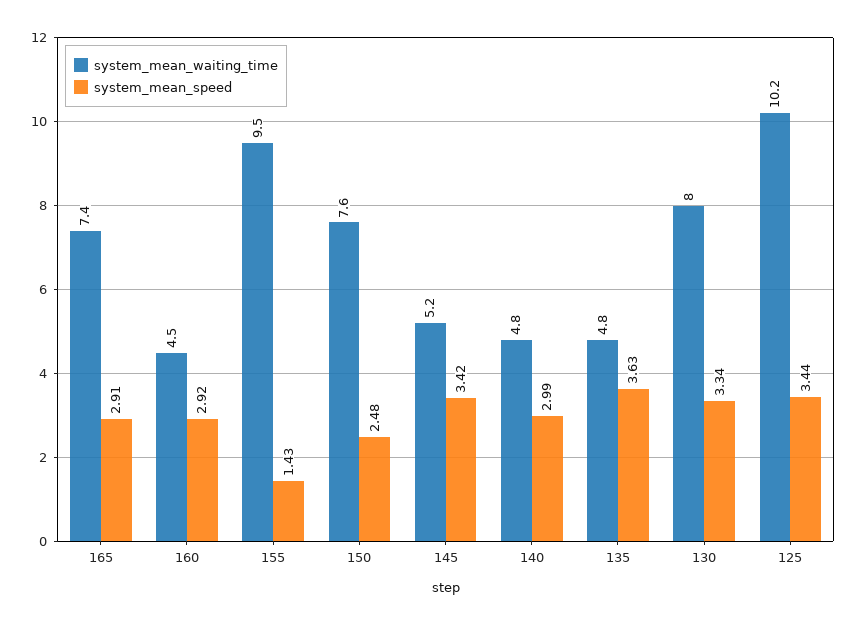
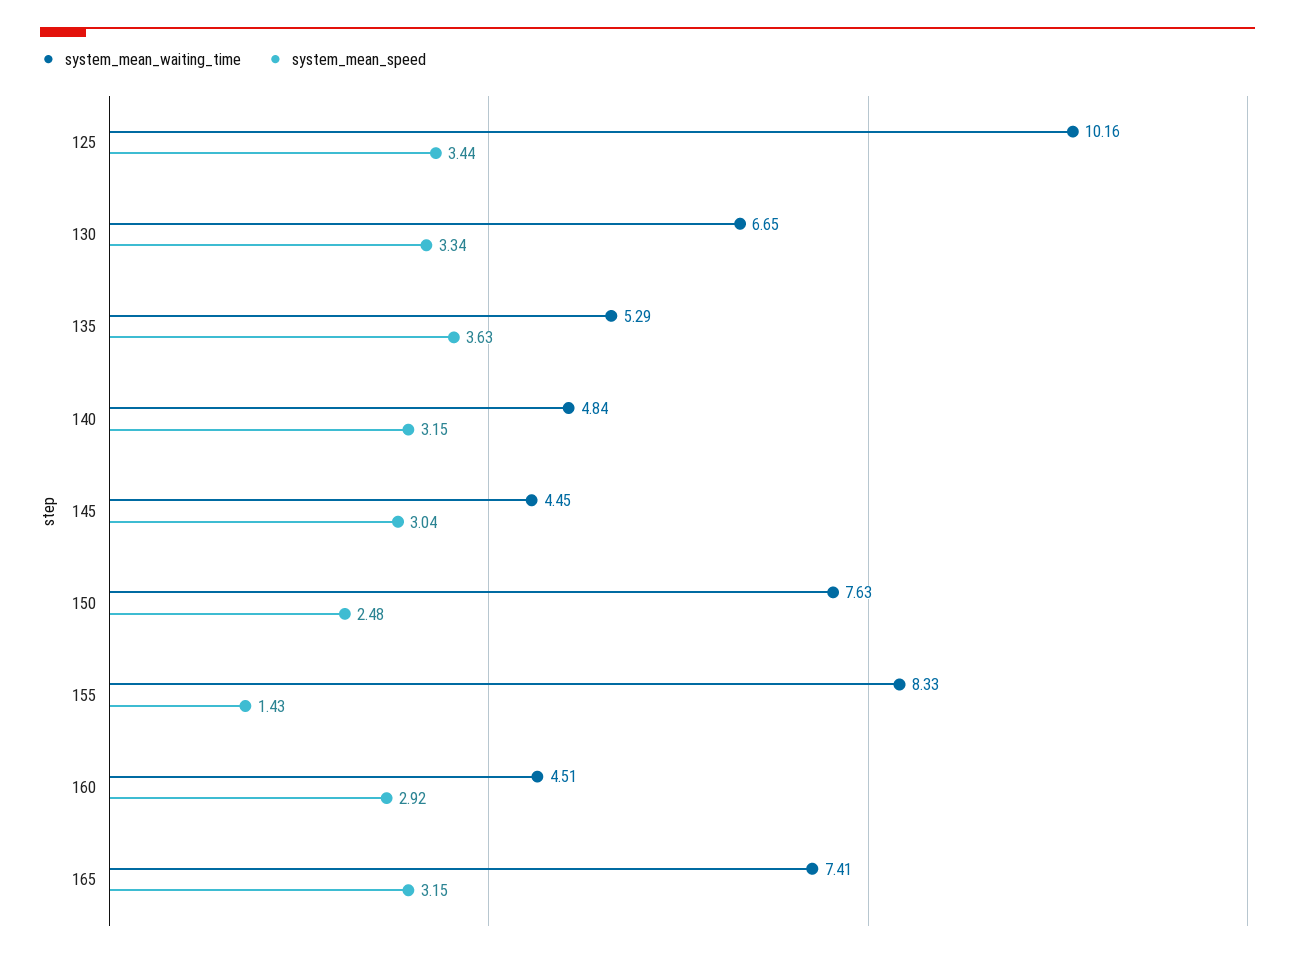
system_mean_speed, 165: 2.91 -> 3.15
system_mean_waiting_time, 155: 9.5 -> 8.33
system_mean_waiting_time, 145: 5.2 -> 4.45
system_mean_speed, 145: 3.42 -> 3.04
system_mean_speed, 140: 2.99 -> 3.15
system_mean_waiting_time, 135: 4.8 -> 5.29
system_mean_waiting_time, 130: 8 -> 6.65

